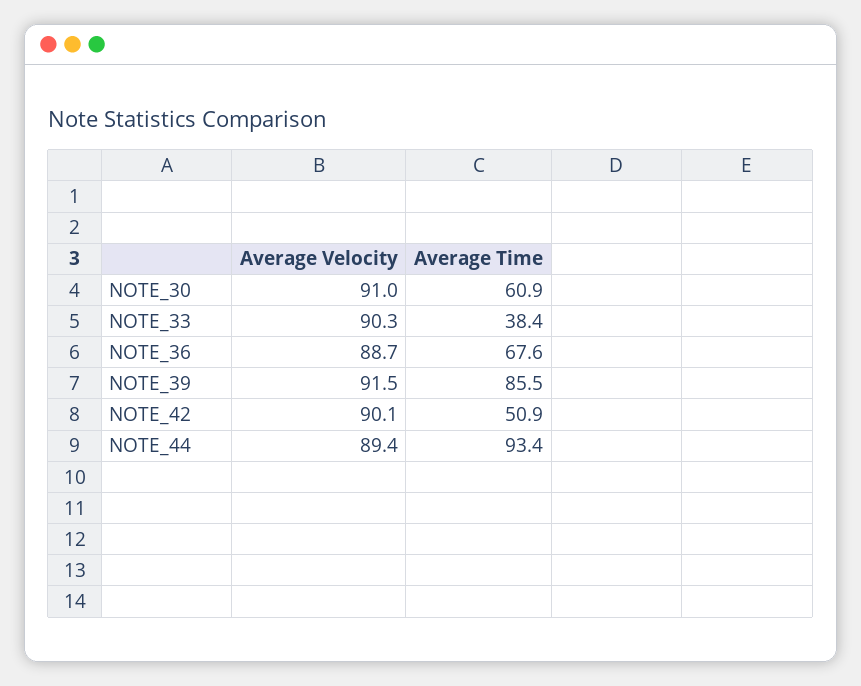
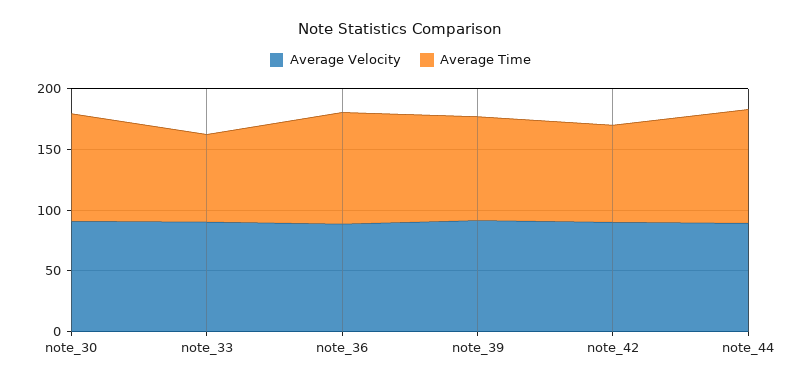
Average Time, NOTE_30: 60.9 -> 90
Average Time, NOTE_33: 38.4 -> 70
Average Time, NOTE_36: 67.6 -> 90
Average Time, NOTE_42: 50.9 -> 80

